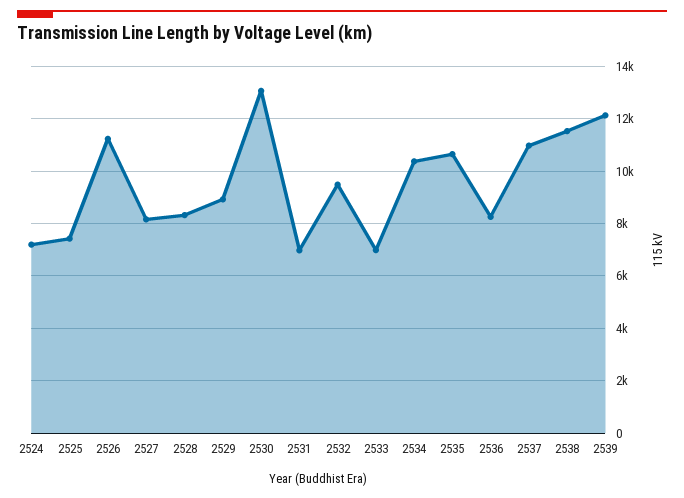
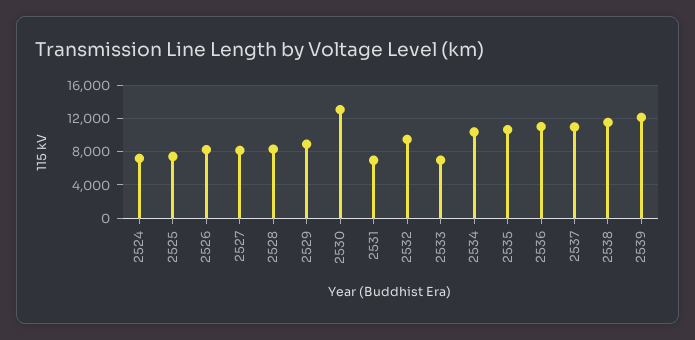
2526: 11250 -> 8000
2536: 8250 -> 11000

